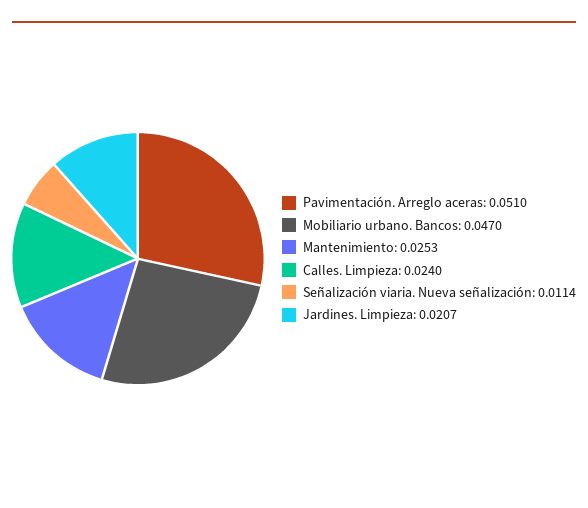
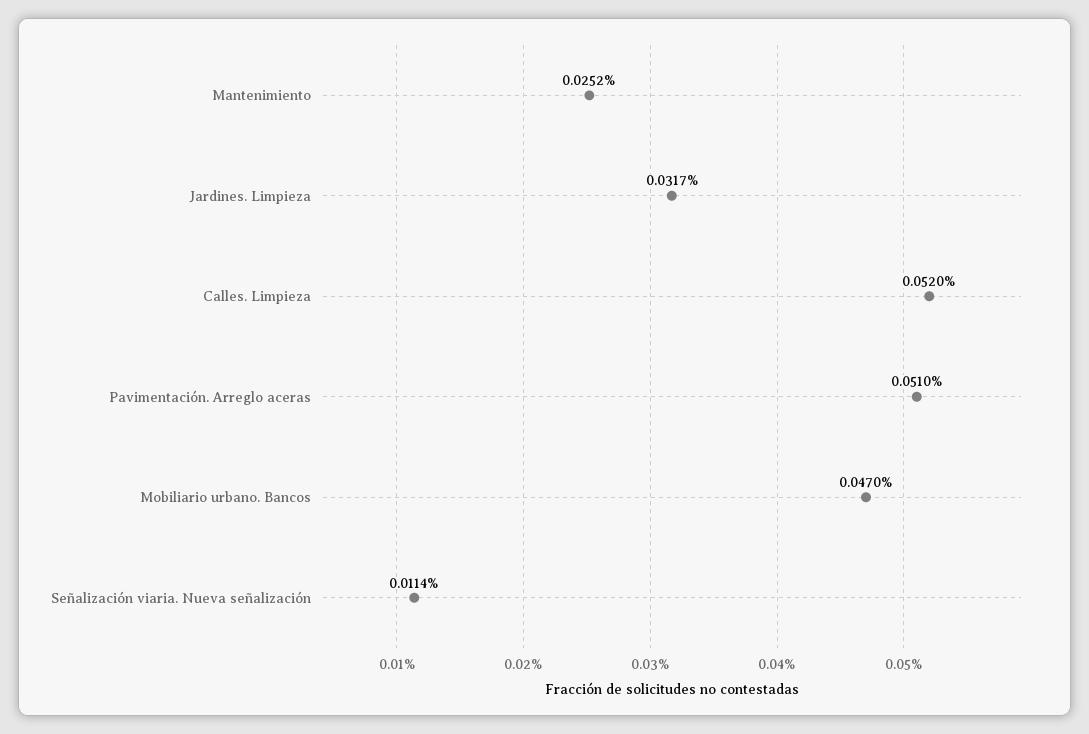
Mantenimiento: 0.0253 -> 0.0252
Calles. Limpieza: 0.024 -> 0.052
Jardines. Limpieza: 0.0207 -> 0.0317

